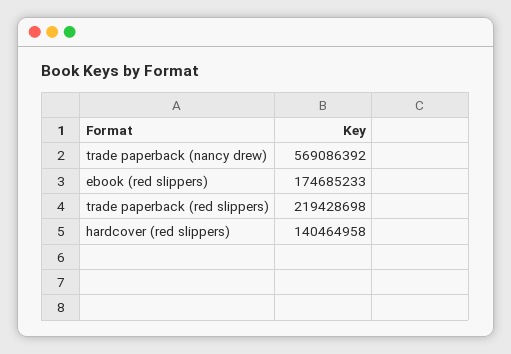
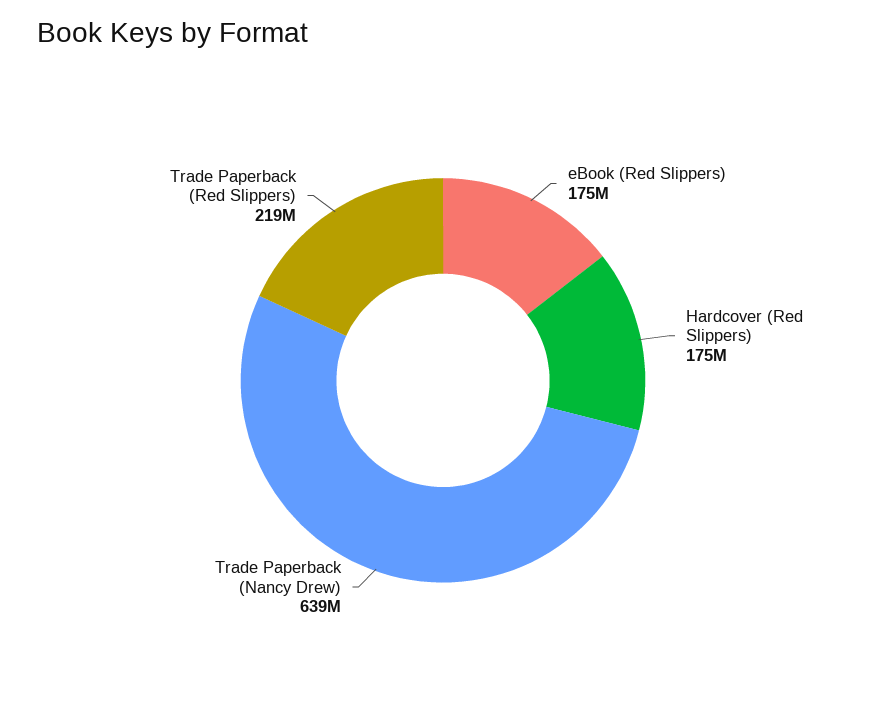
trade paperback (nancy drew): 569086392 -> 639000000
hardcover (red slippers): 140464958 -> 175000000

